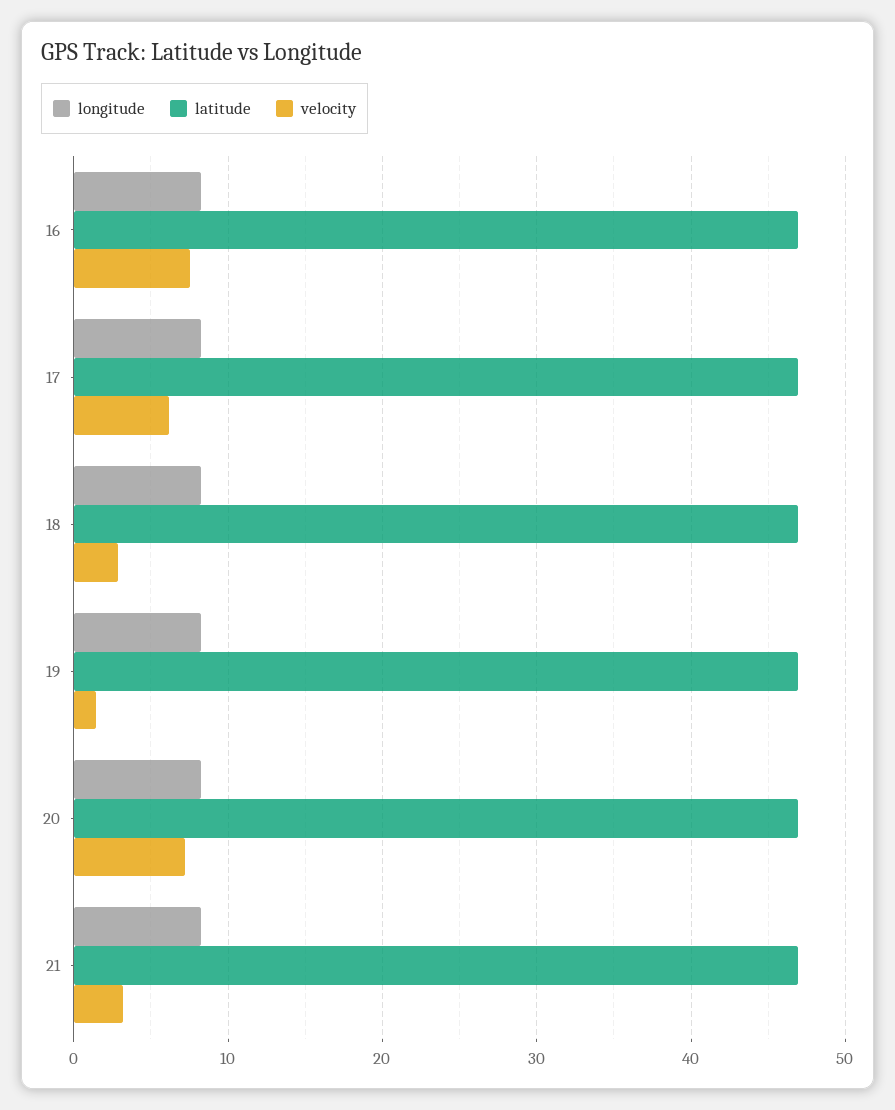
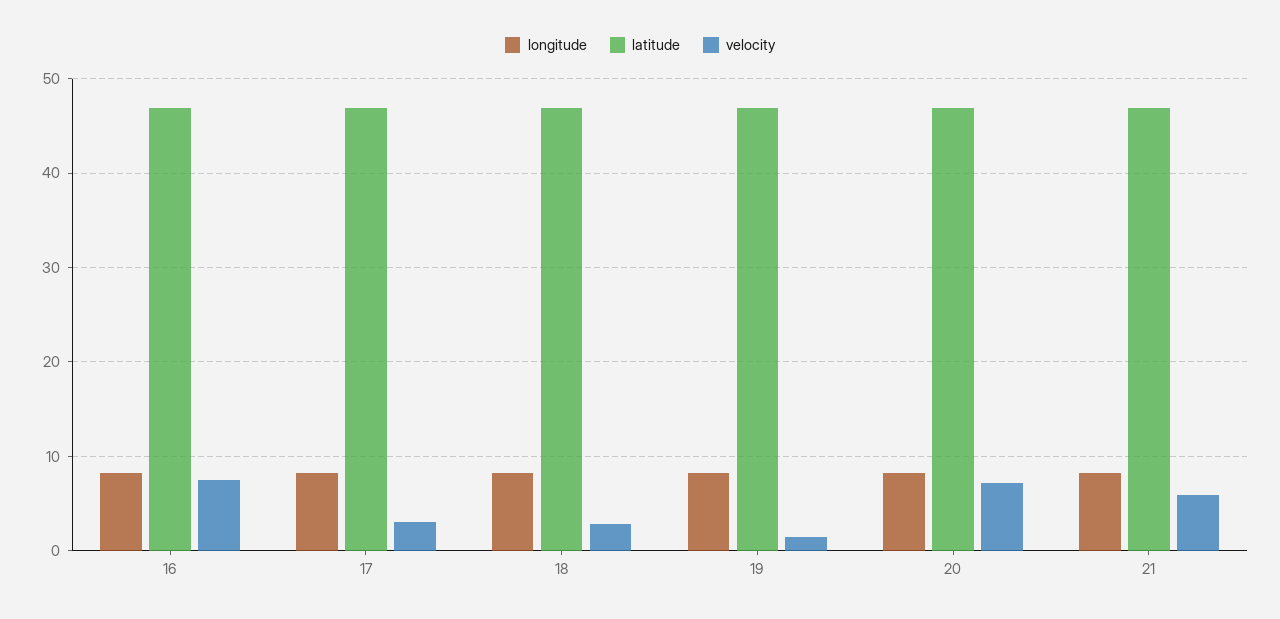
velocity, 17: 6 -> 3
velocity, 21: 3 -> 6

